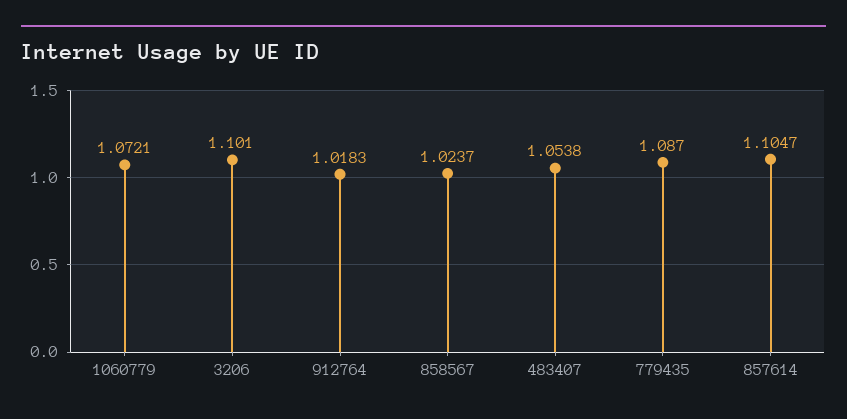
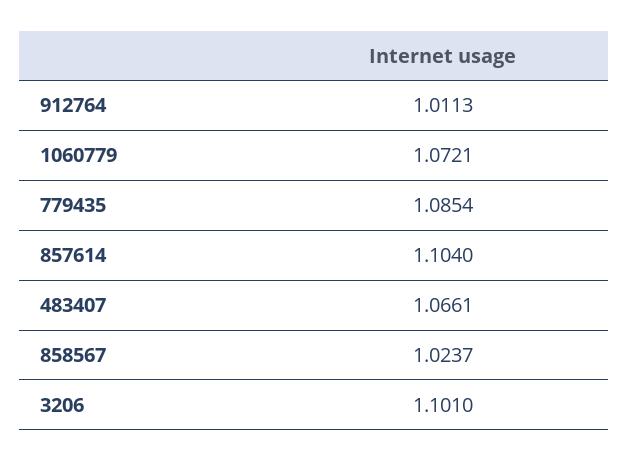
912764: 1.0183 -> 1.0113
483407: 1.0538 -> 1.0661
779435: 1.087 -> 1.0854
857614: 1.1047 -> 1.104

